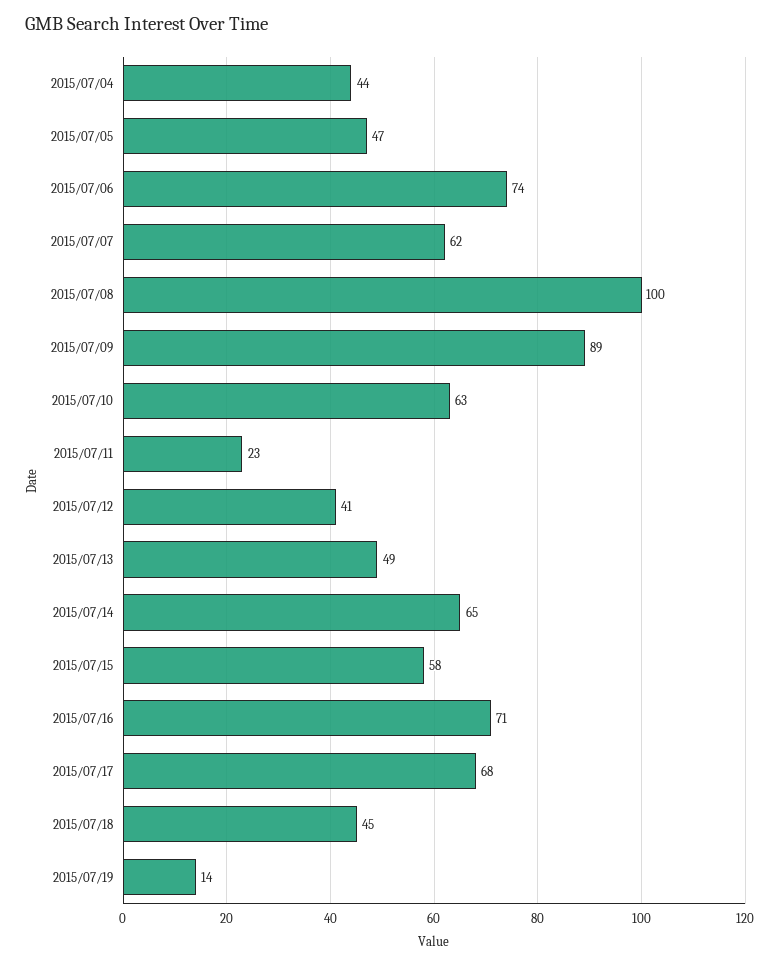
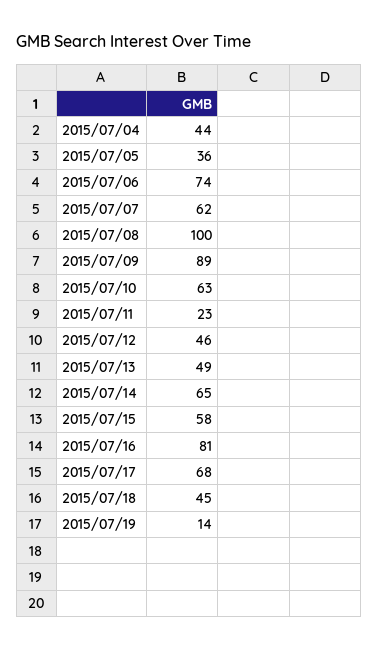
2015/07/05: 47 -> 36
2015/07/12: 41 -> 46
2015/07/16: 71 -> 81

